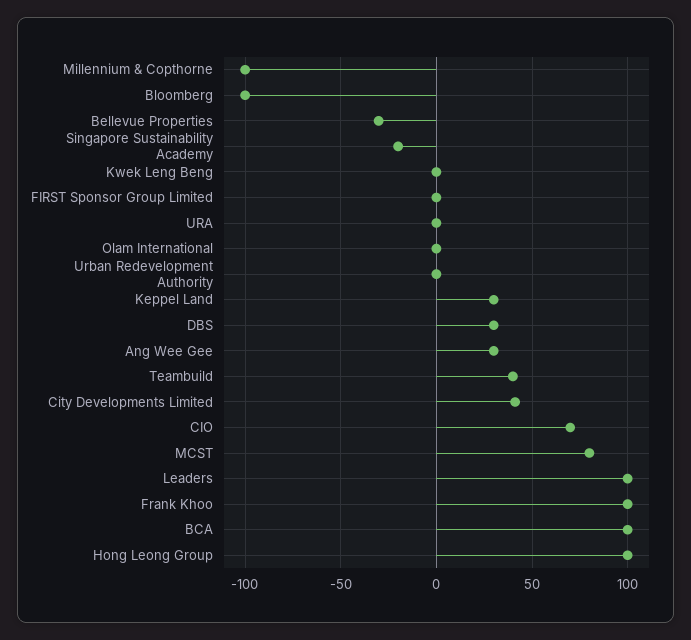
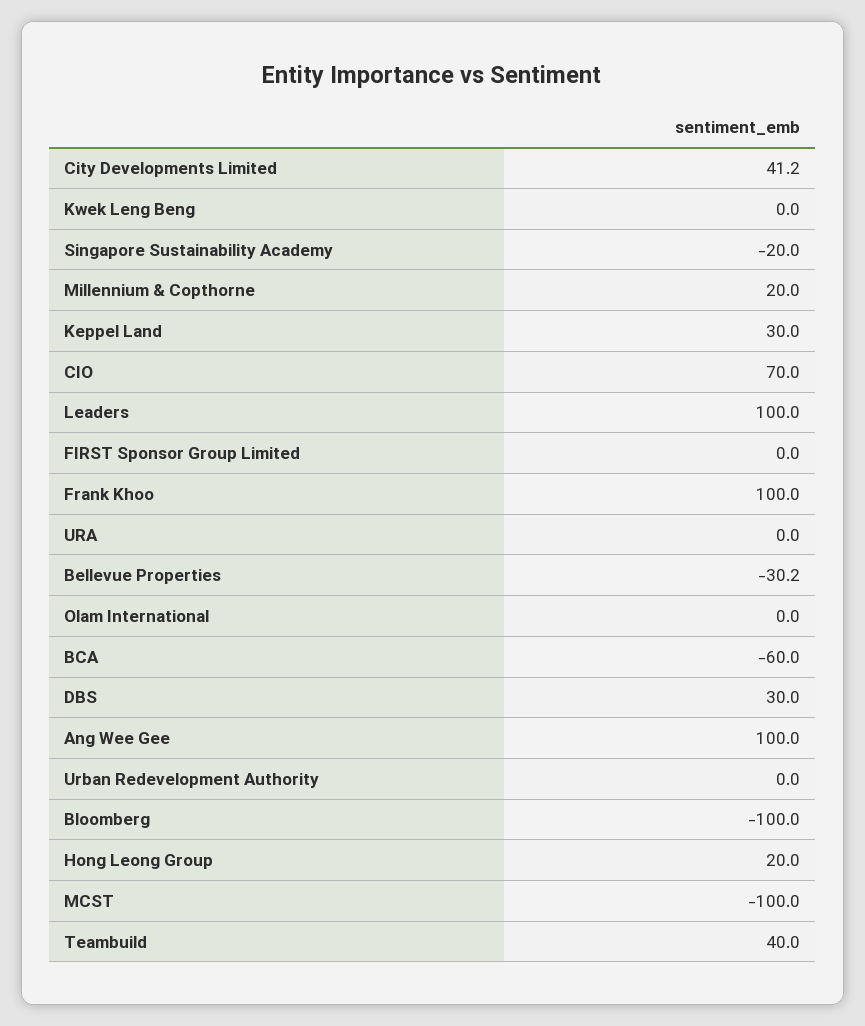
Millennium & Copthorne: -100 -> 20
Ang Wee Gee: 30 -> 100
MCST: 80 -> -100
BCA: 100 -> -60
Hong Leong Group: 100 -> 20

